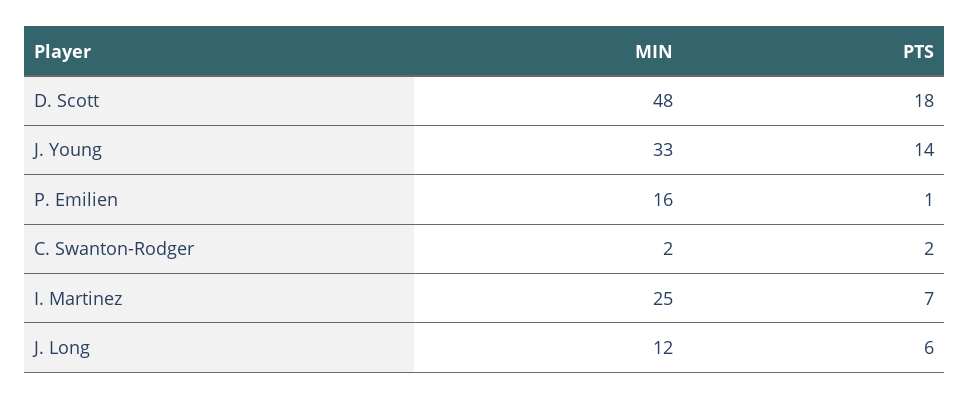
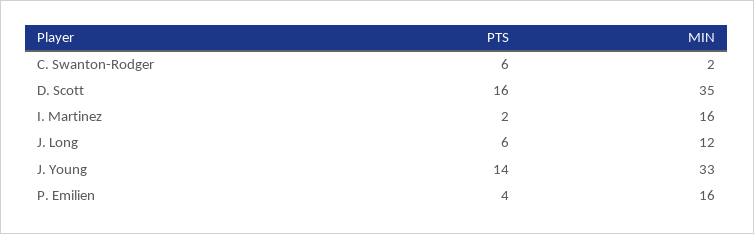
MIN, D. Scott: 48 -> 35
PTS, D. Scott: 18 -> 16
PTS, P. Emilien: 1 -> 4
PTS, C. Swanton-Rodger: 2 -> 6
MIN, I. Martinez: 25 -> 16
PTS, I. Martinez: 7 -> 2

